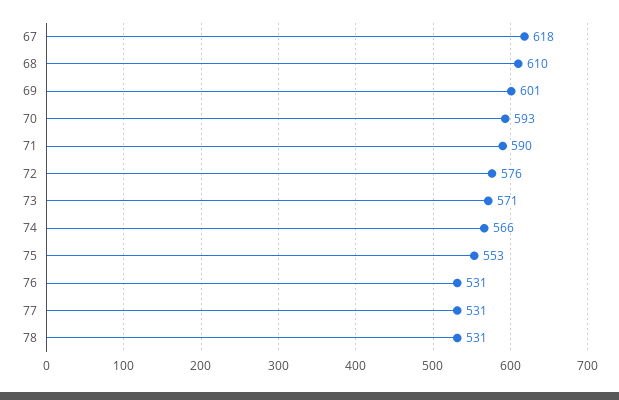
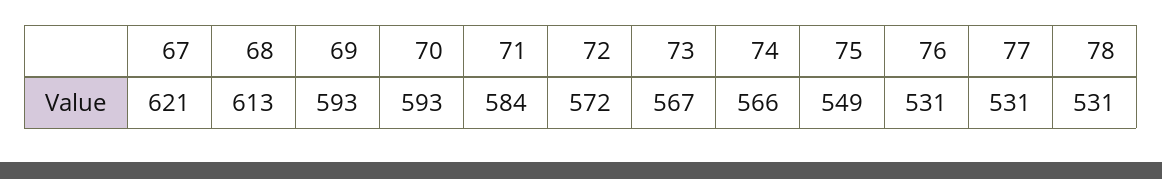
67: 618 -> 621
68: 610 -> 613
69: 601 -> 593
71: 590 -> 584
72: 576 -> 572
73: 571 -> 567
75: 553 -> 549

